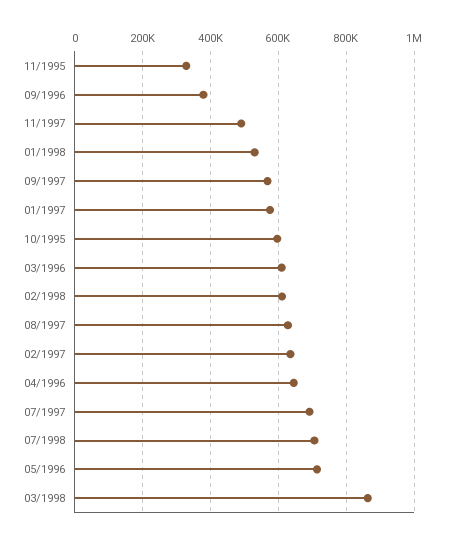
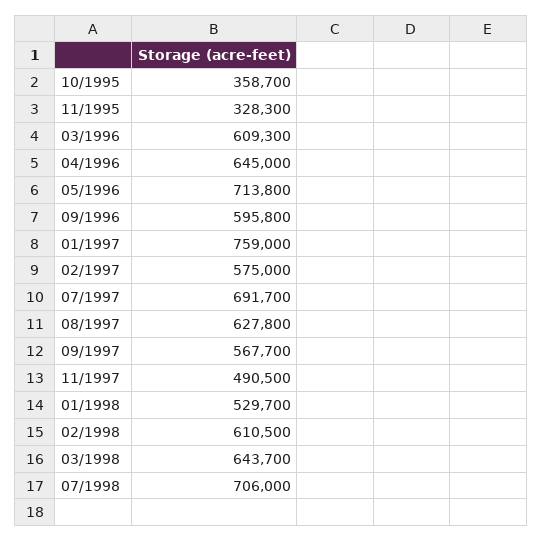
09/1996: 380000 -> 595800
01/1997: 580000 -> 759000
10/1995: 600000 -> 358700
02/1997: 640000 -> 575000
03/1998: 860000 -> 643700

